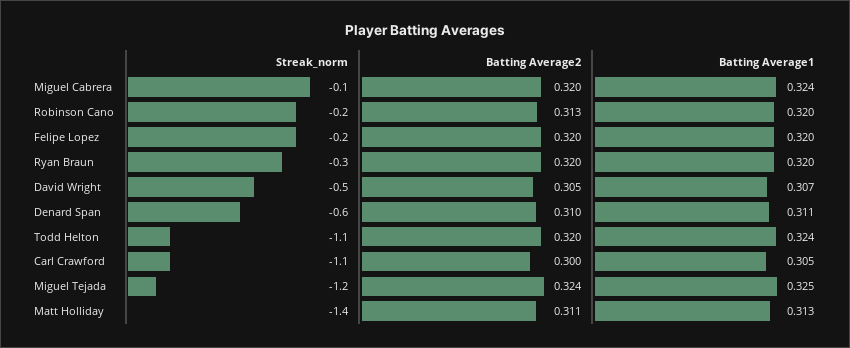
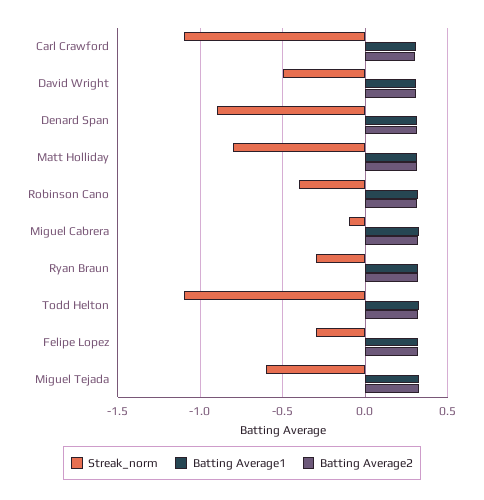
Streak_norm, Robinson Cano: -0.2 -> -0.4
Streak_norm, Felipe Lopez: -0.2 -> -0.3
Streak_norm, Denard Span: -0.6 -> -0.9
Streak_norm, Miguel Tejada: -1.2 -> -0.6
Streak_norm, Matt Holliday: -1.4 -> -0.8

